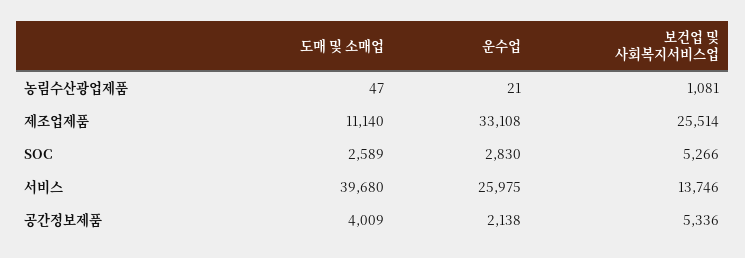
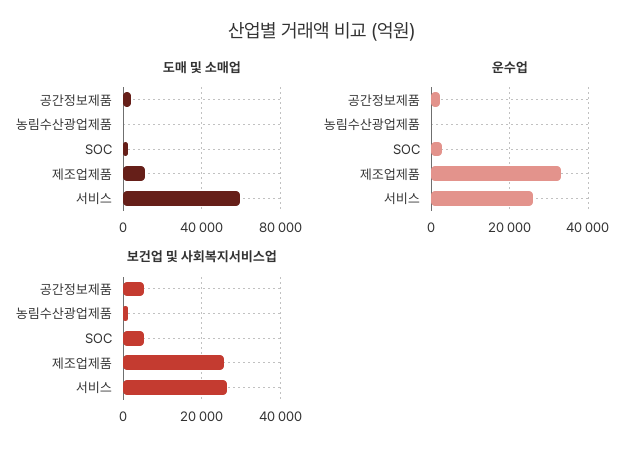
도매 및 소매업, 서비스: 39680 -> 60000
보건업 및 사회복지서비스업, 서비스: 13746 -> 26000

